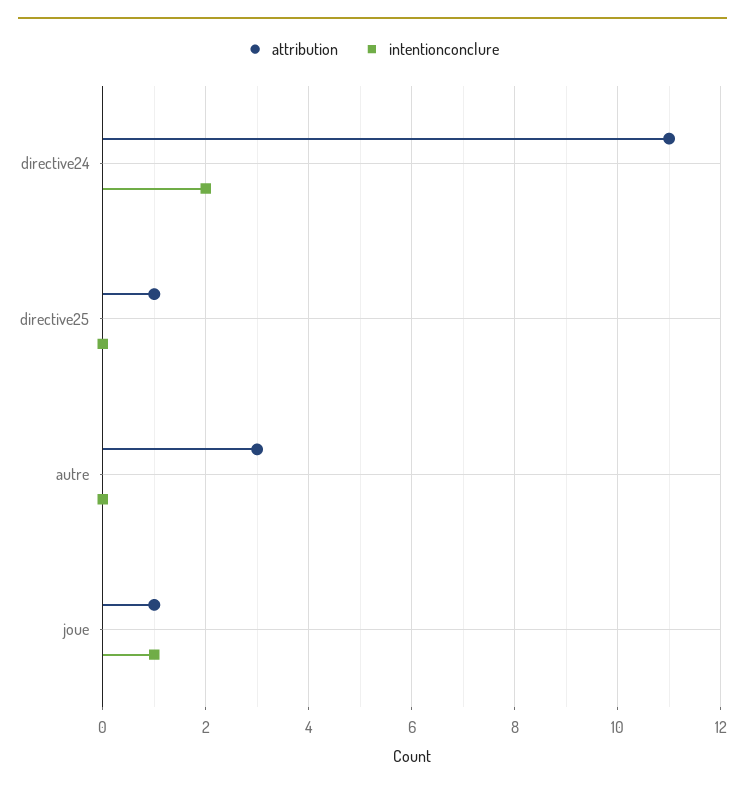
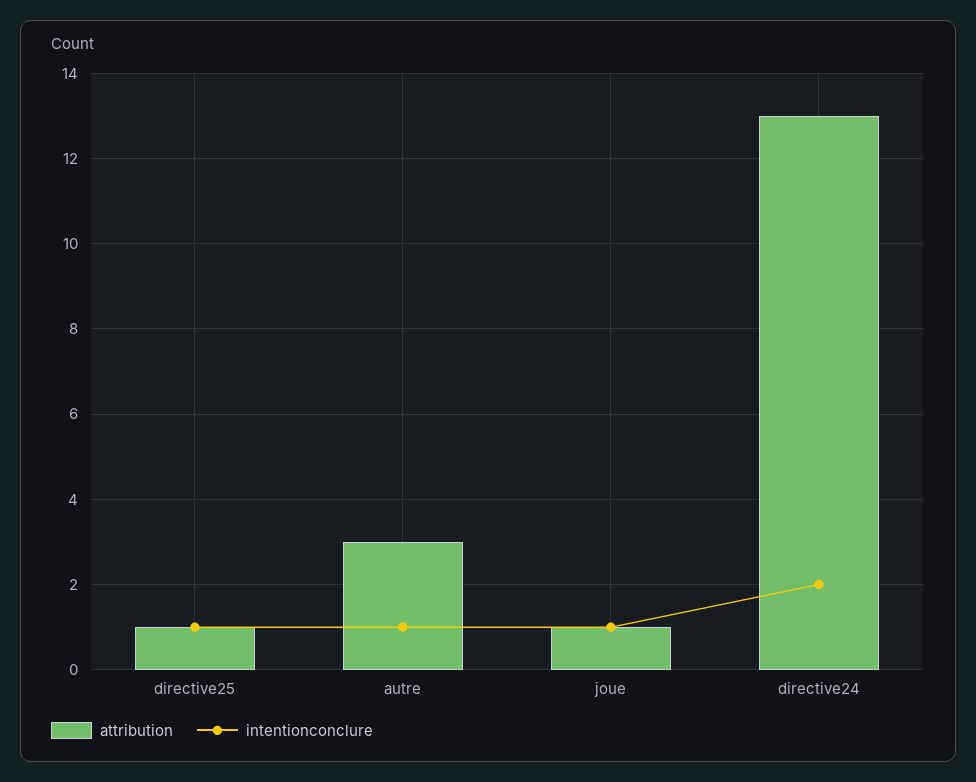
attribution, directive24: 11 -> 13
intentionconclure, directive25: 0 -> 1
intentionconclure, autre: 0 -> 1

